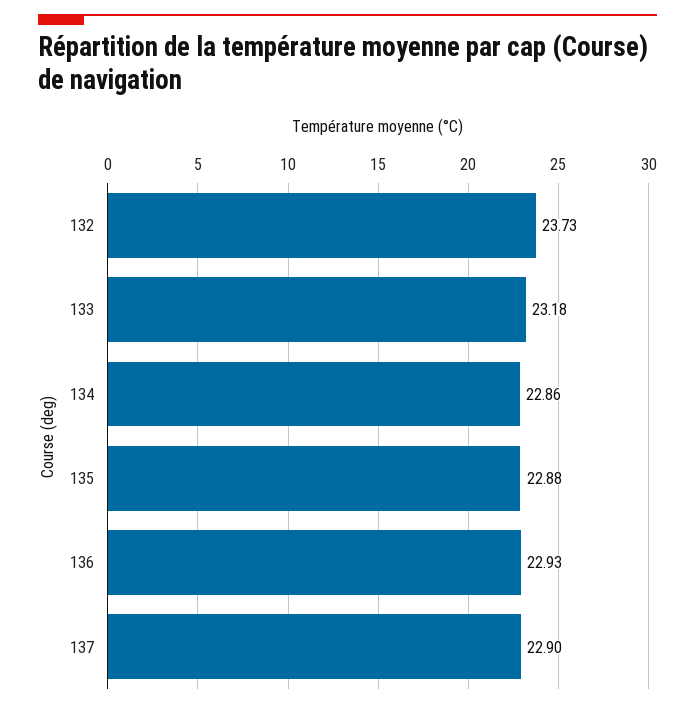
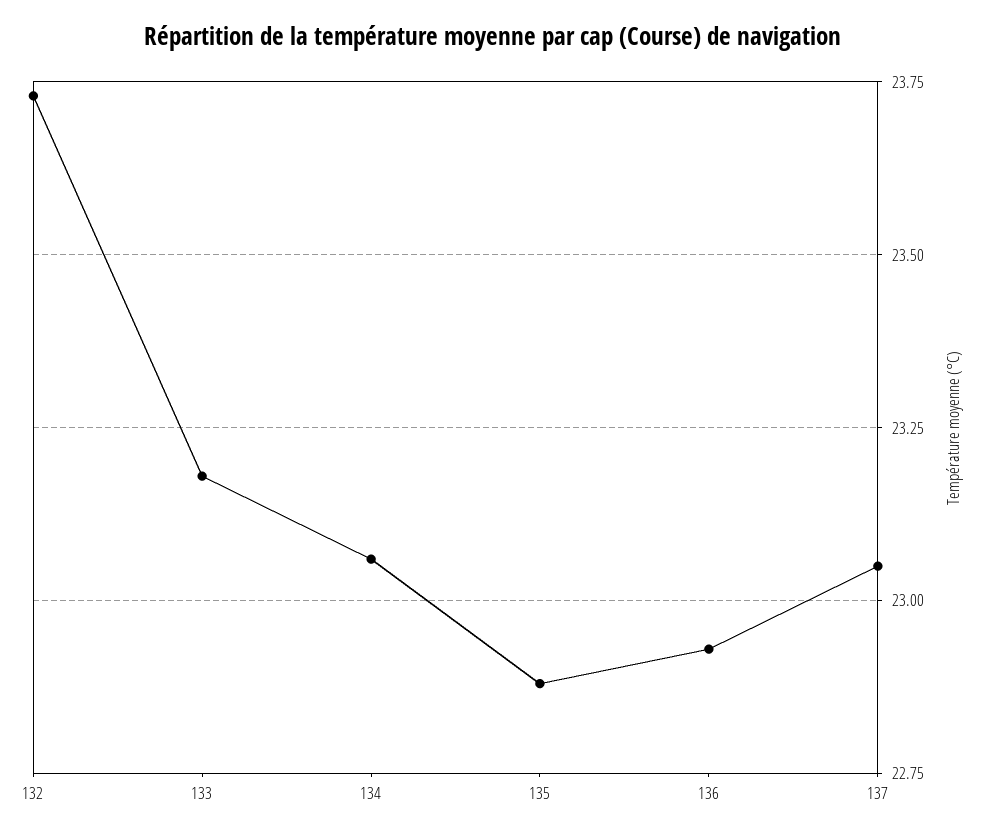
134: 22.86 -> 23.05
137: 22.9 -> 23.05

